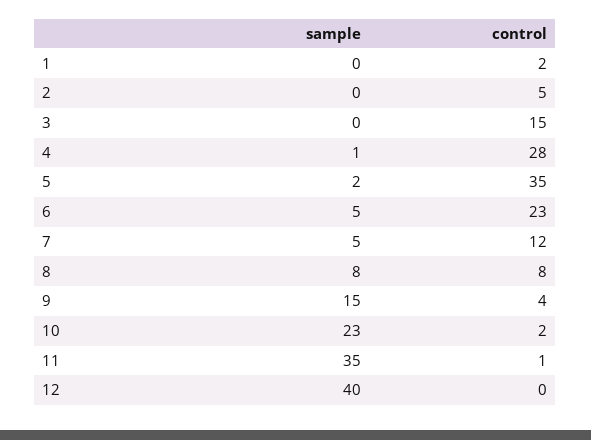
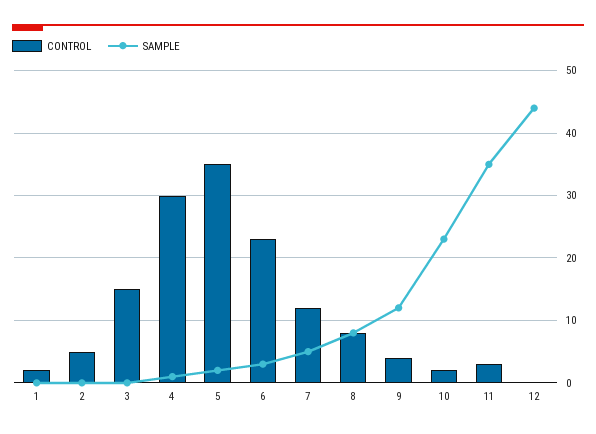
control, 4: 28 -> 30
sample, 6: 5 -> 3
sample, 9: 15 -> 12
control, 11: 1 -> 3
sample, 12: 40 -> 44

